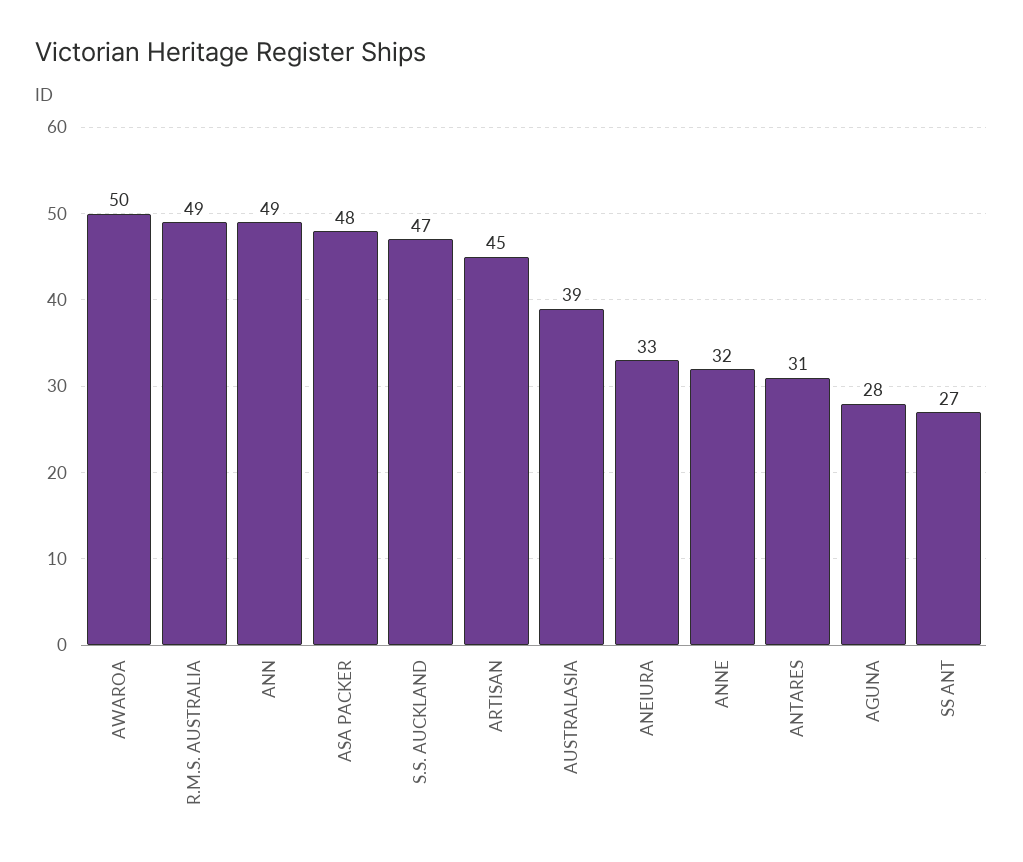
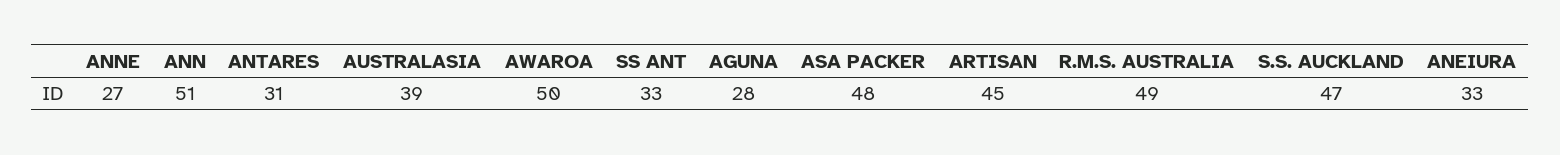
ANN: 49 -> 51
ANNE: 32 -> 27
SS ANT: 27 -> 33

